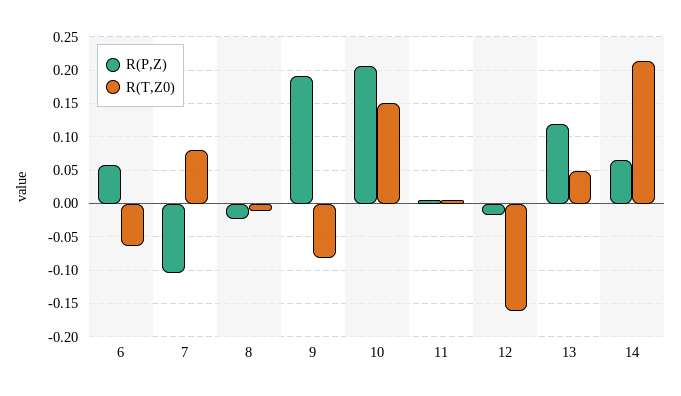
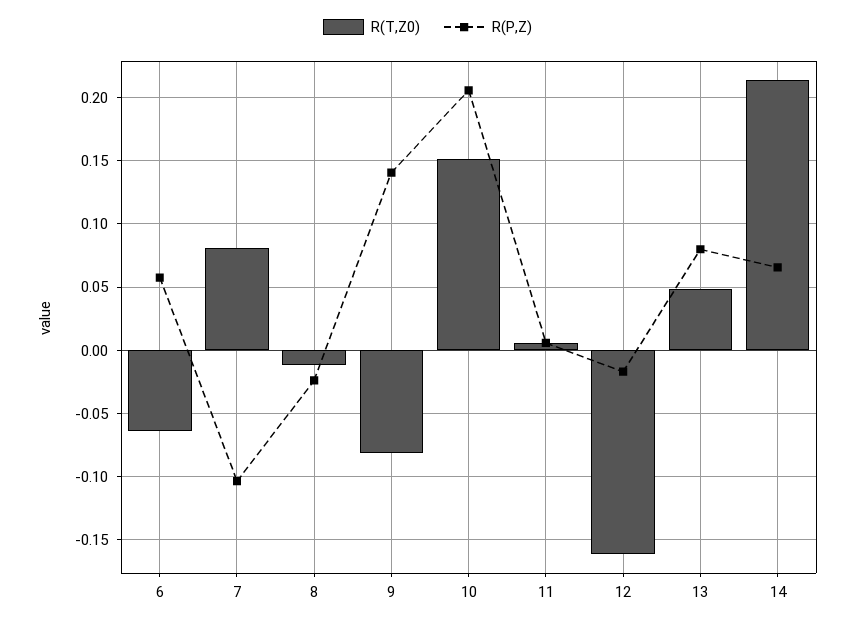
R(P,Z), 9: 0.19 -> 0.14
R(P,Z), 13: 0.12 -> 0.08

